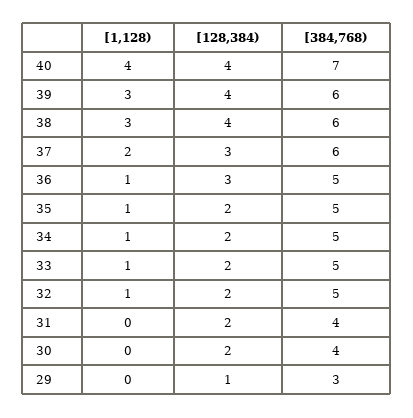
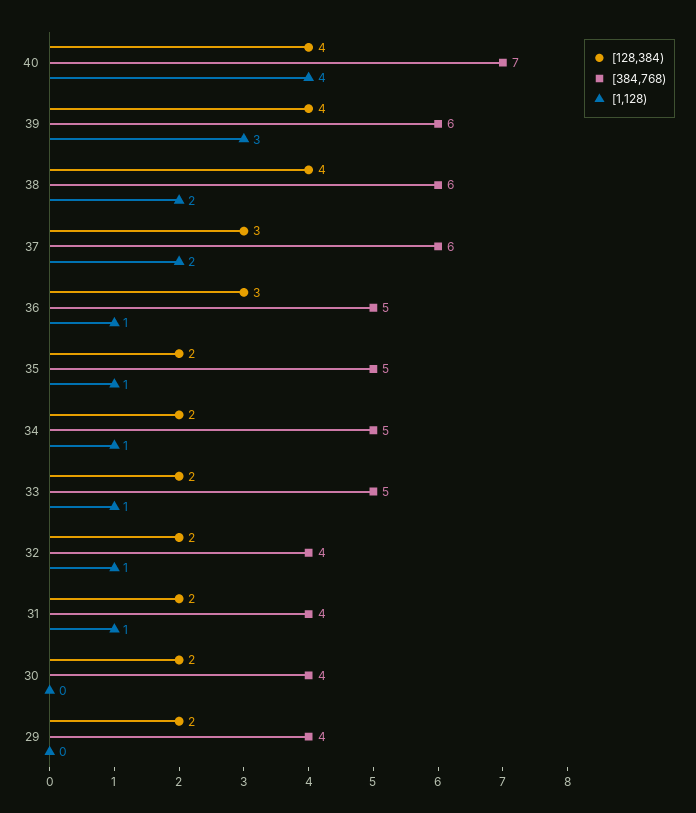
[1,128), 38: 3 -> 2
[384,768), 32: 5 -> 4
[1,128), 31: 0 -> 1
[128,384), 29: 1 -> 2
[384,768), 29: 3 -> 4

